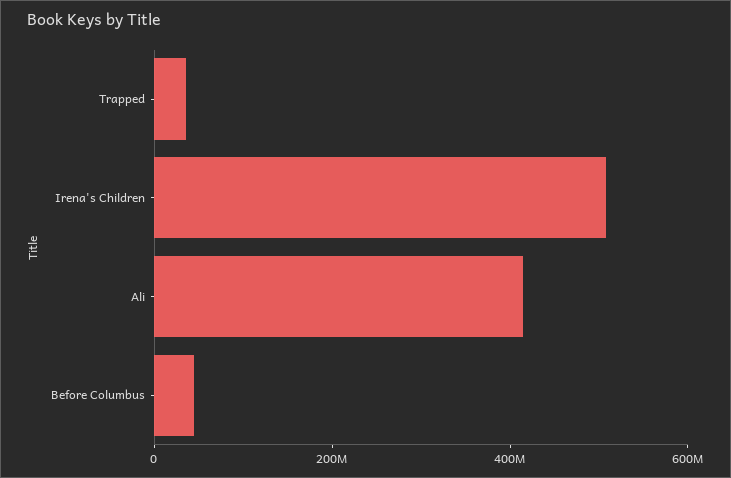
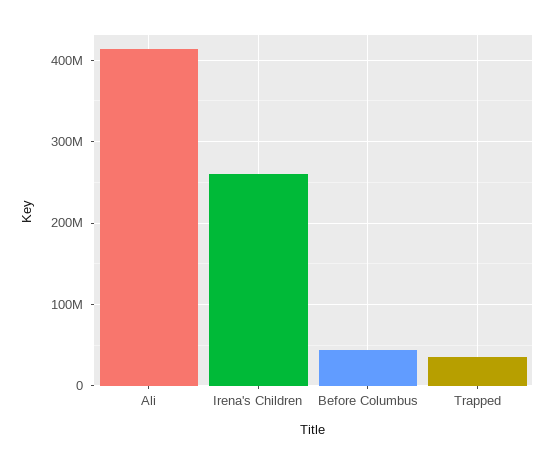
Irena's Children: 500000000 -> 260000000

